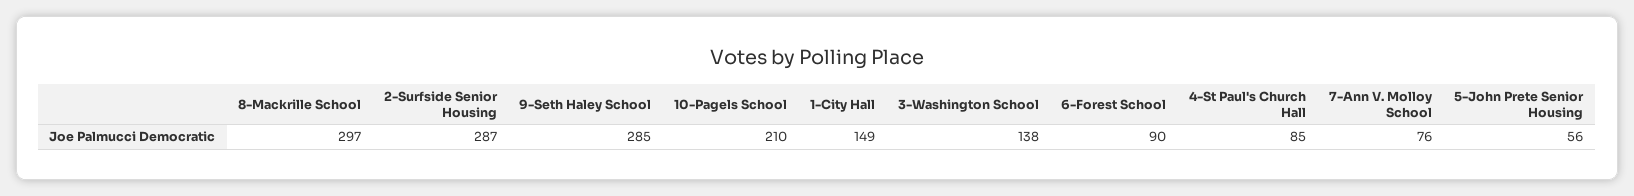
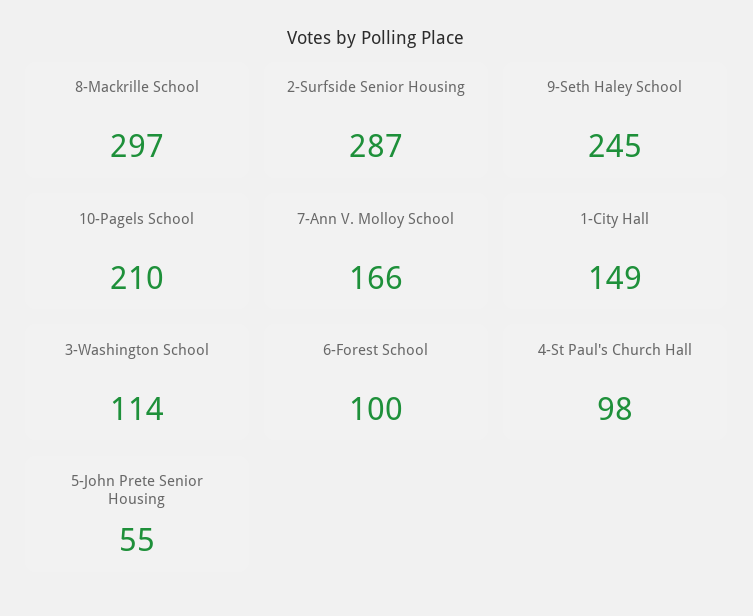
9-Seth Haley School: 285 -> 245
3-Washington School: 138 -> 114
6-Forest School: 90 -> 100
4-St Paul's Church Hall: 85 -> 98
7-Ann V. Molloy School: 76 -> 166
5-John Prete Senior Housing: 56 -> 55

